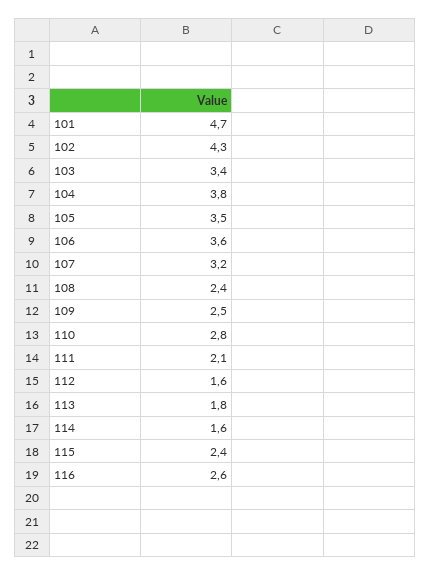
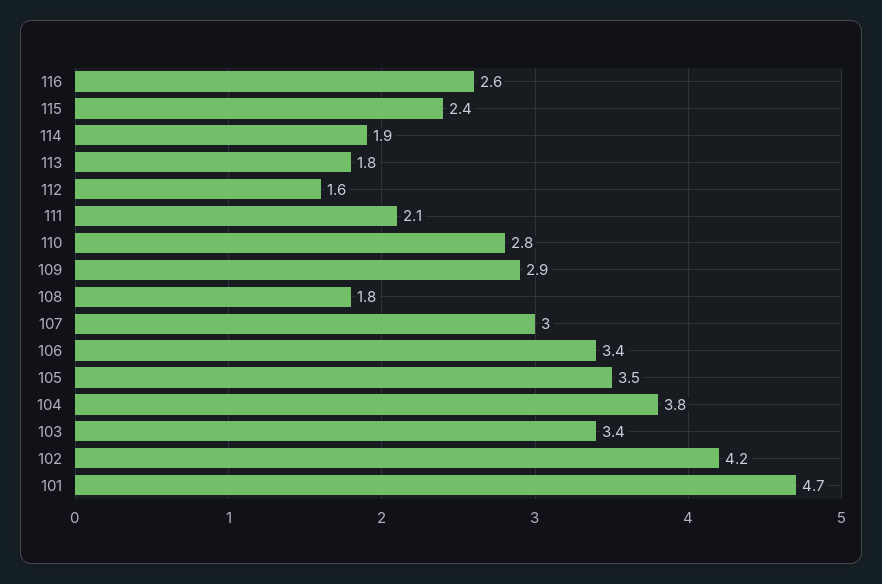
102: 4.3 -> 4.2
106: 3.6 -> 3.4
107: 3.2 -> 3
108: 2.4 -> 1.8
109: 2.5 -> 2.9
114: 1.6 -> 1.9

